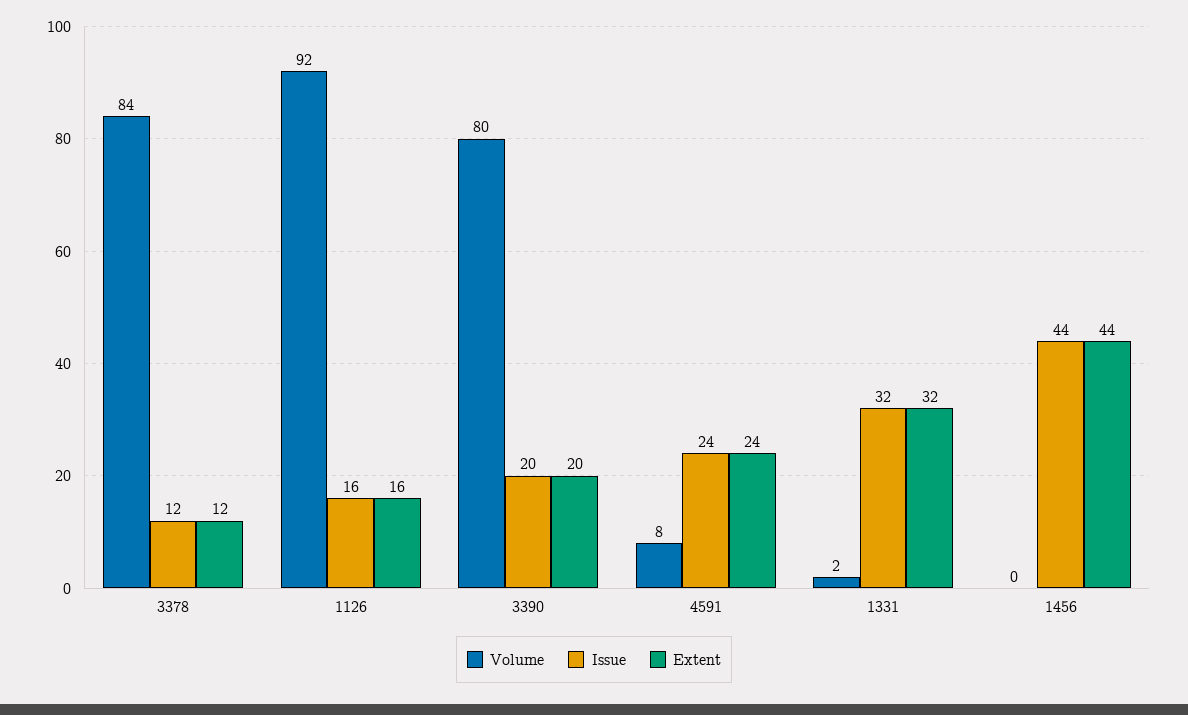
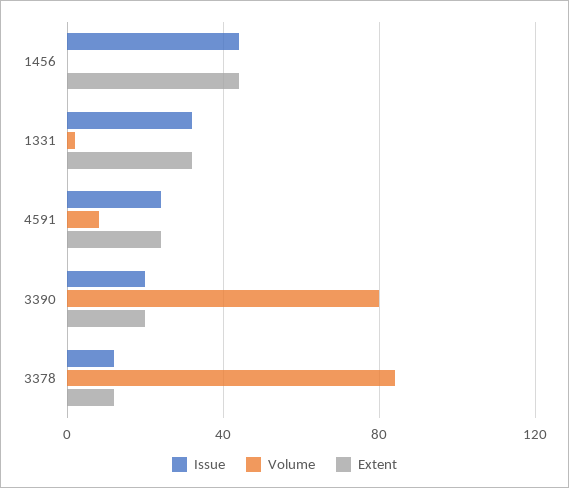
Volume, 1126: 92 -> none
Issue, 1126: 16 -> none
Extent, 1126: 16 -> none

